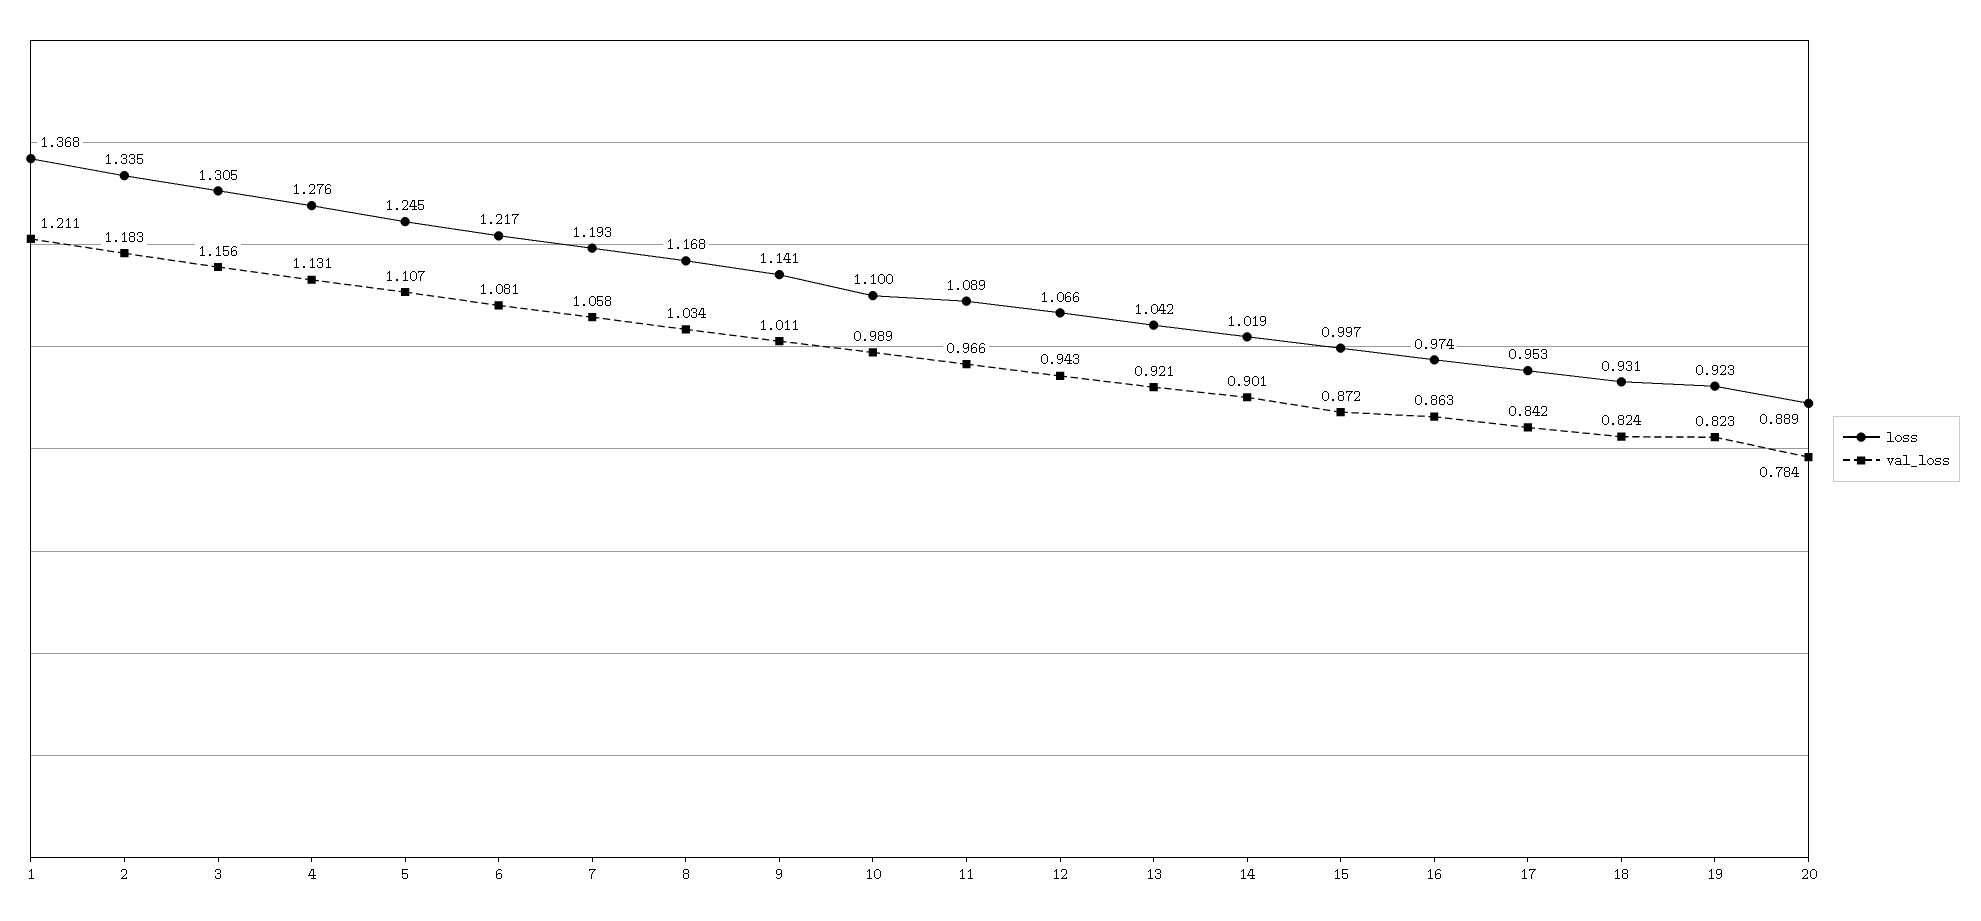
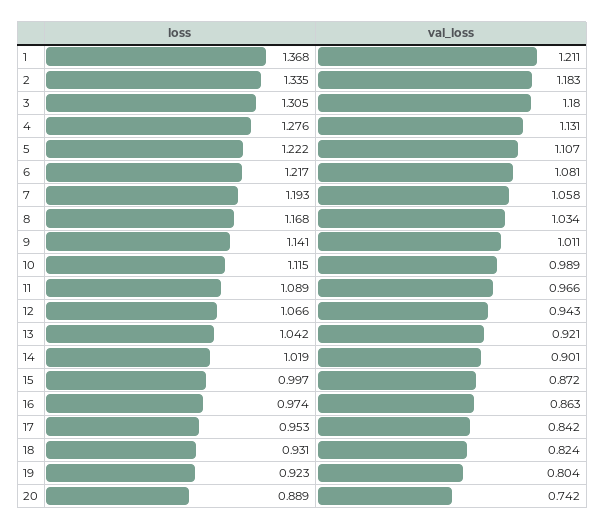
val_loss, 3: 1.156 -> 1.18
loss, 5: 1.245 -> 1.222
loss, 10: 1.1 -> 1.115
val_loss, 19: 0.823 -> 0.804
val_loss, 20: 0.784 -> 0.742

